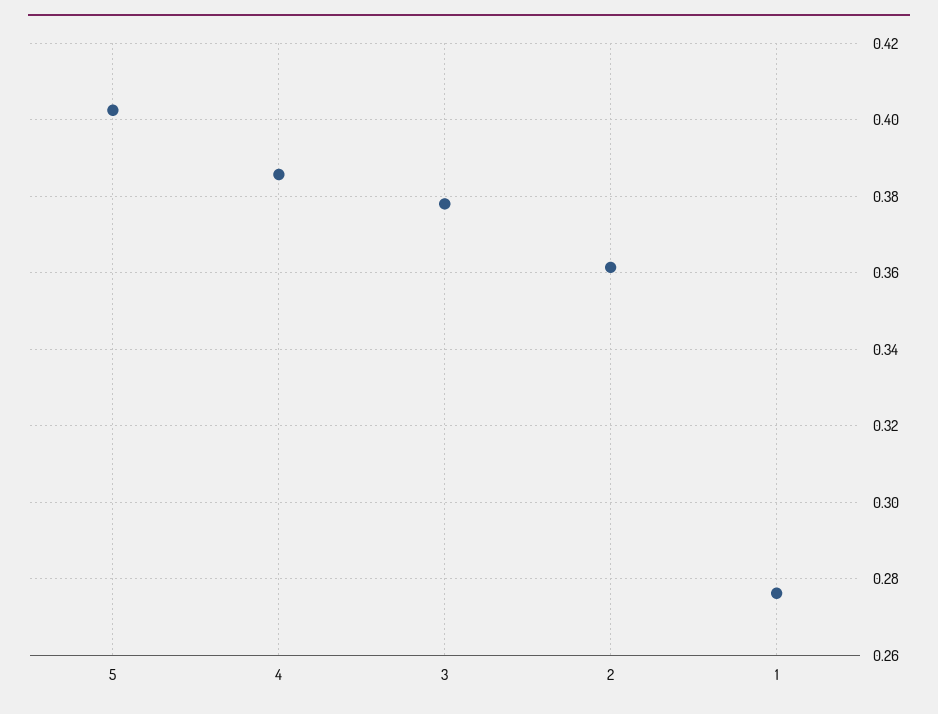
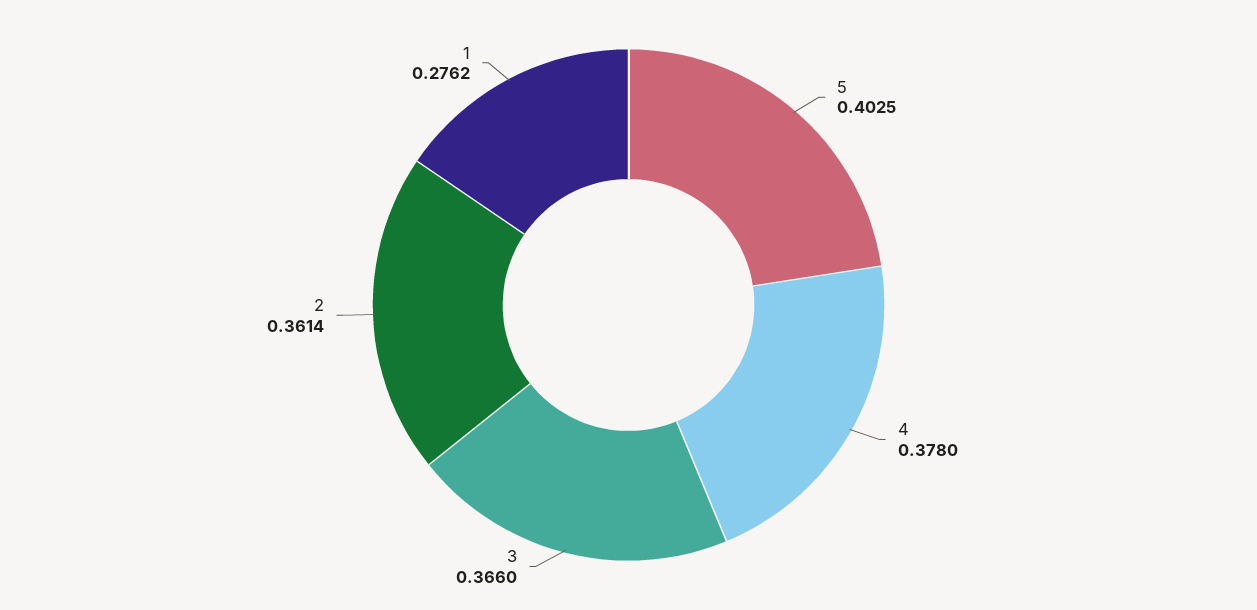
4: 0.386 -> 0.378
3: 0.378 -> 0.366

